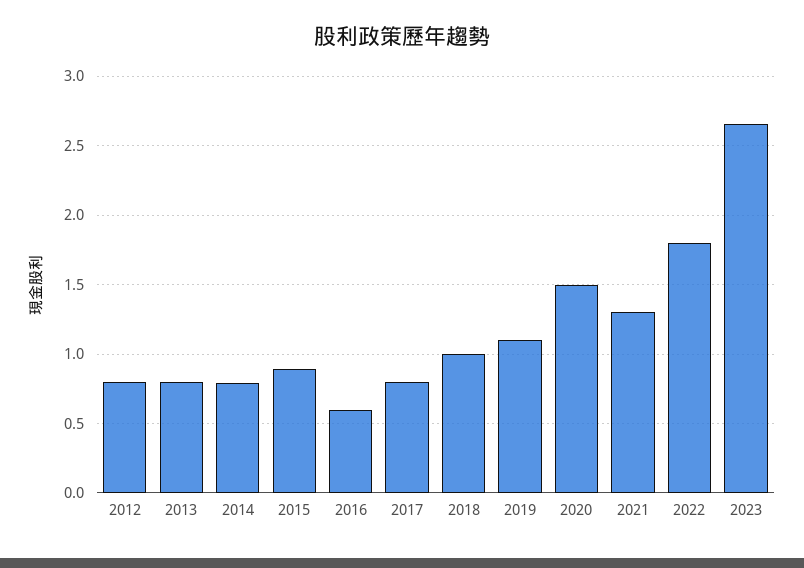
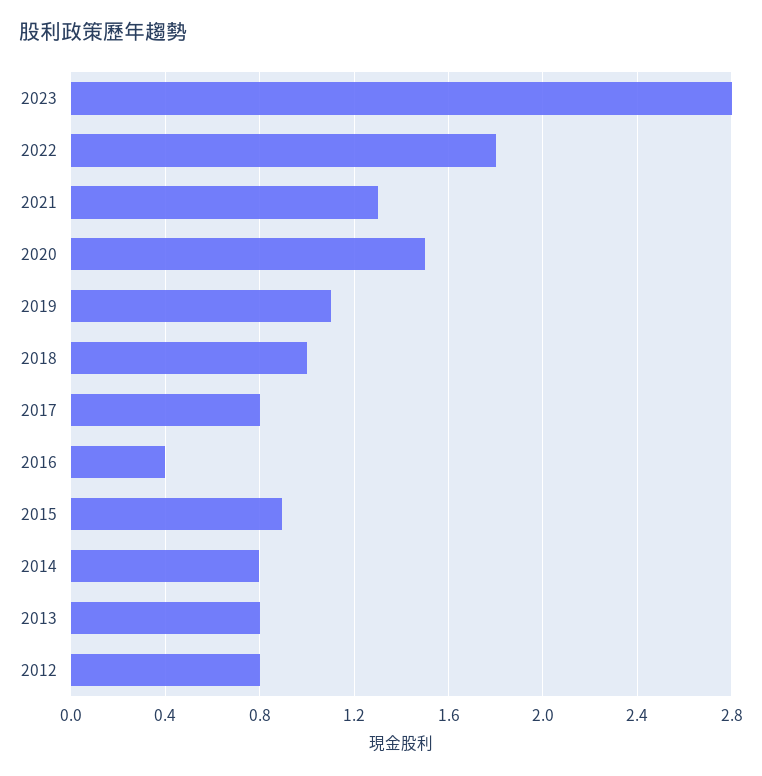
2016: 0.6 -> 0.4
2023: 2.65 -> 2.8

